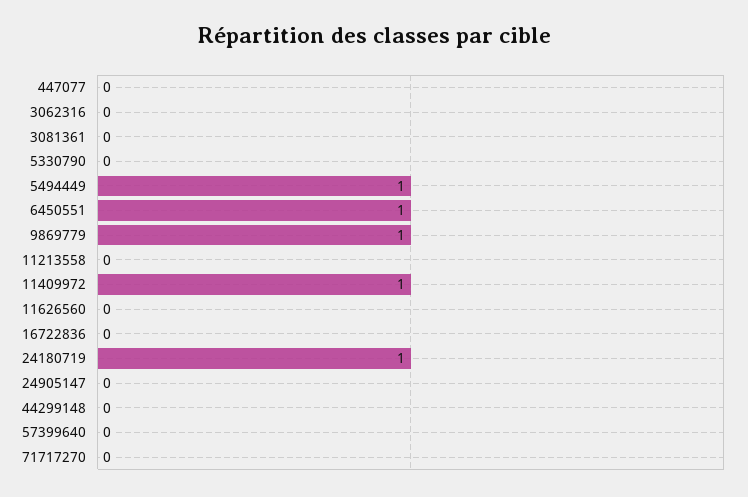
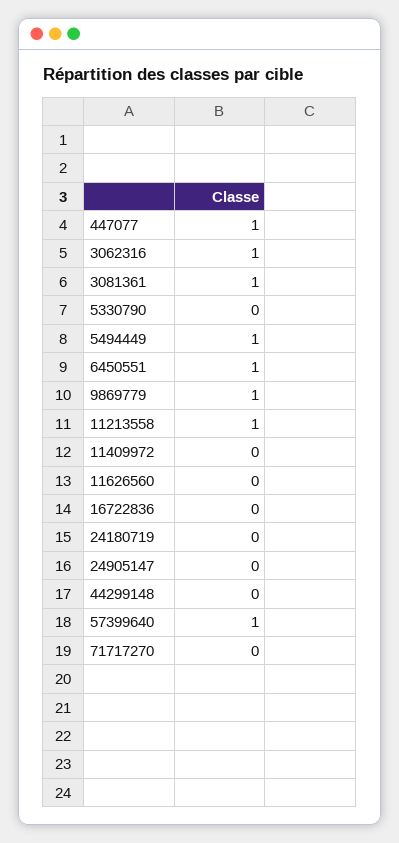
447077: 0 -> 1
3062316: 0 -> 1
3081361: 0 -> 1
11213558: 0 -> 1
11409972: 1 -> 0
24180719: 1 -> 0
57399640: 0 -> 1

